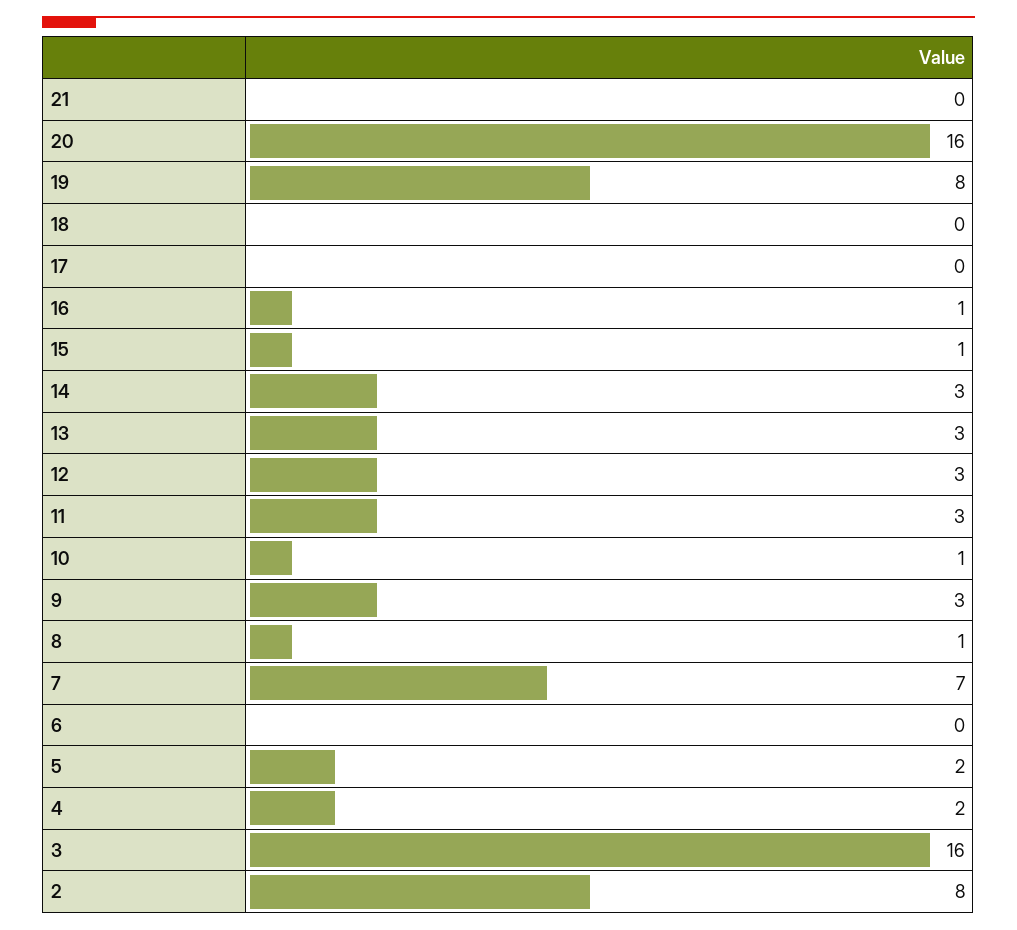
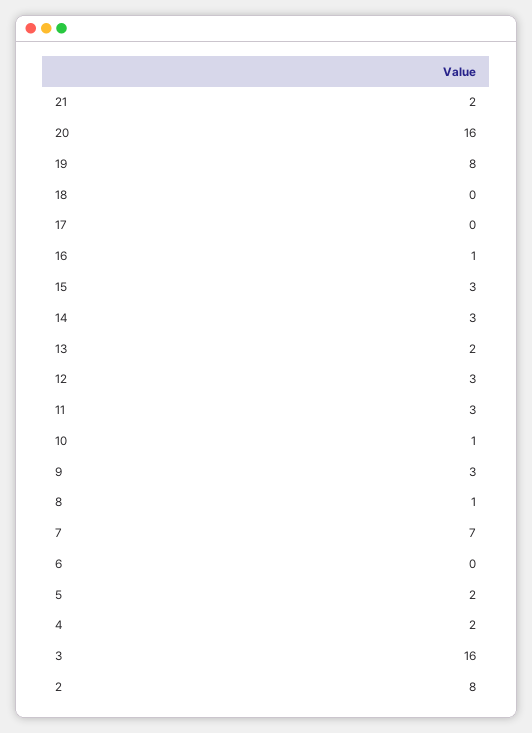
21: 0 -> 2
15: 1 -> 3
13: 3 -> 2

